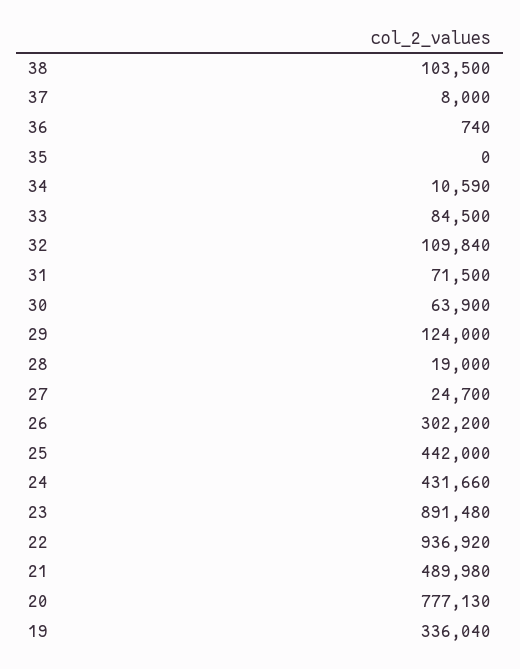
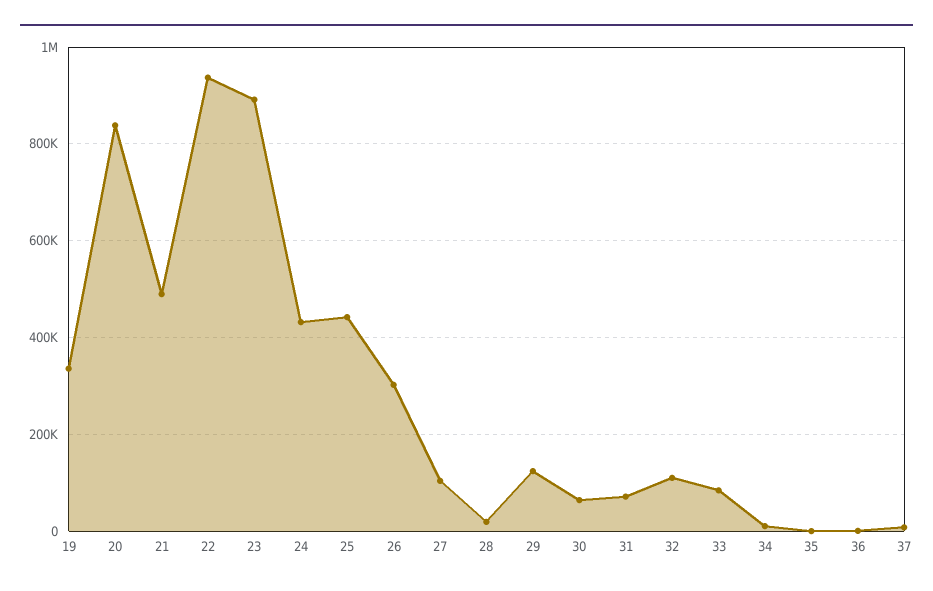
38: 103500 -> none
27: 24700 -> 100000
20: 777130 -> 840000

